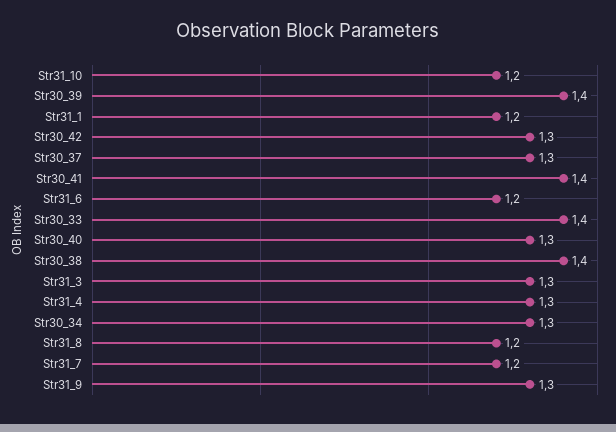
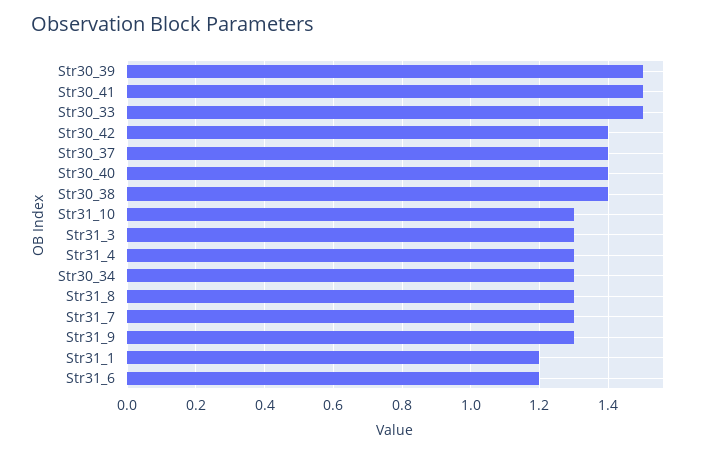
Str31_10: 1.2 -> 1.3
Str30_39: 1.4 -> 1.5
Str30_42: 1.3 -> 1.4
Str30_37: 1.3 -> 1.4
Str30_41: 1.4 -> 1.5
Str30_33: 1.4 -> 1.5
Str30_40: 1.3 -> 1.4
Str31_8: 1.2 -> 1.3
Str31_7: 1.2 -> 1.3

